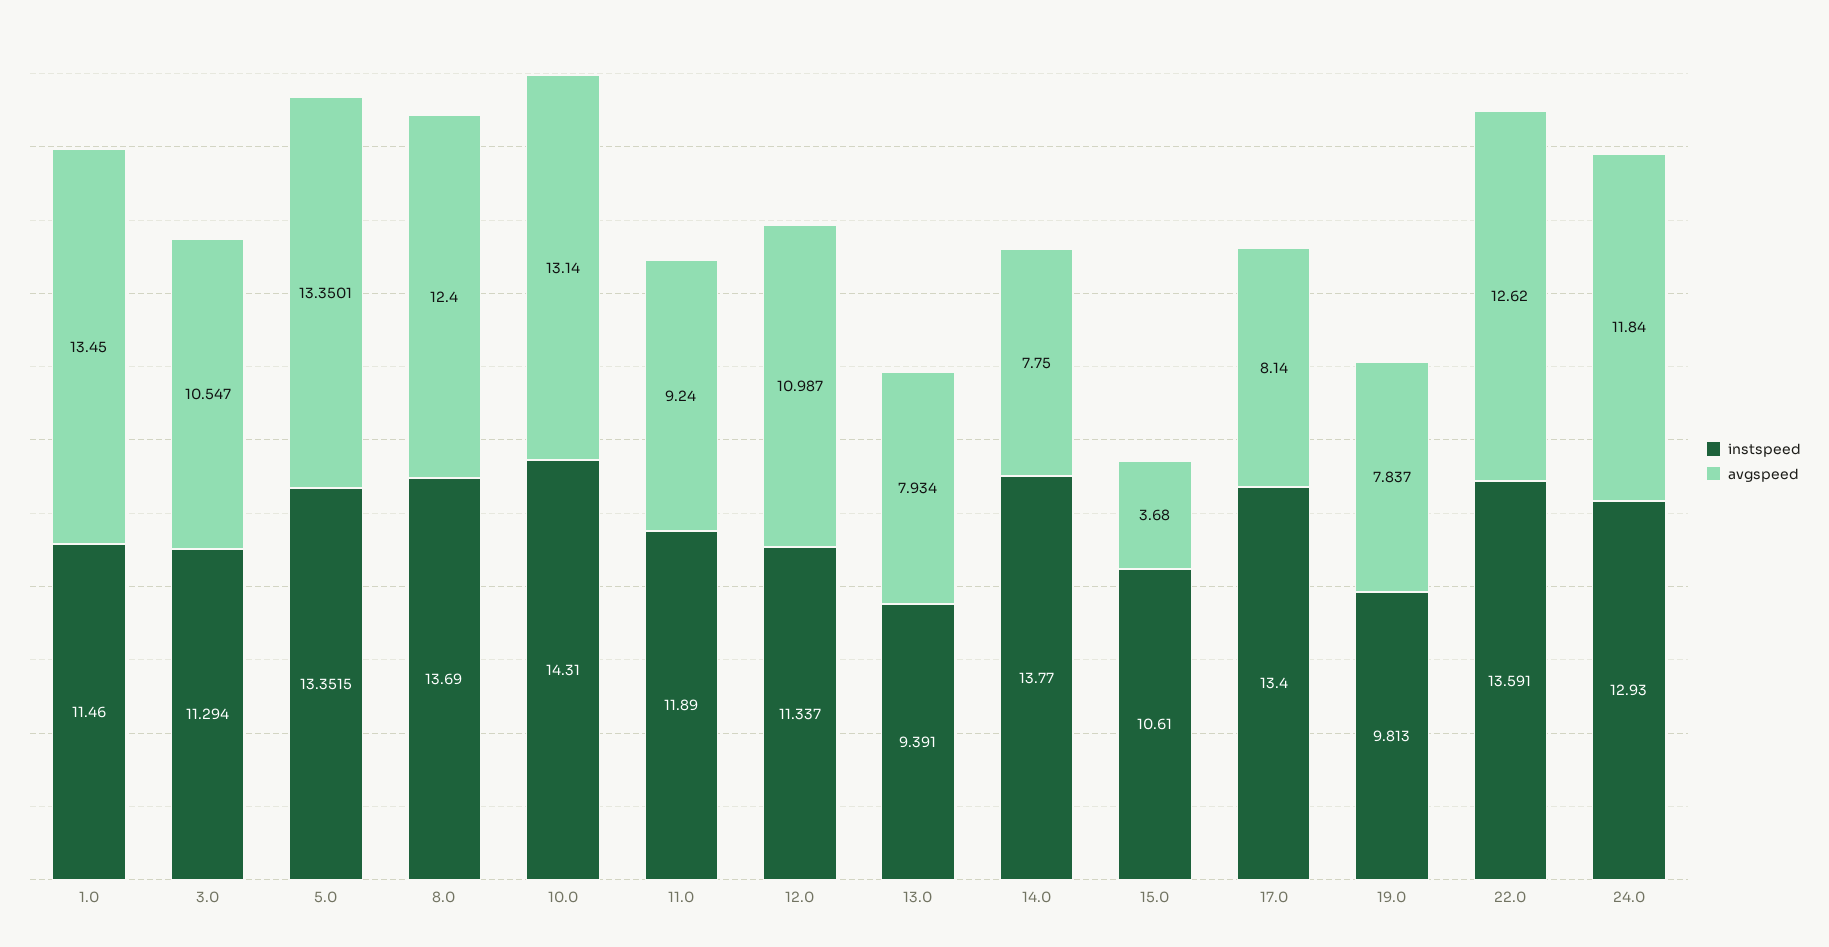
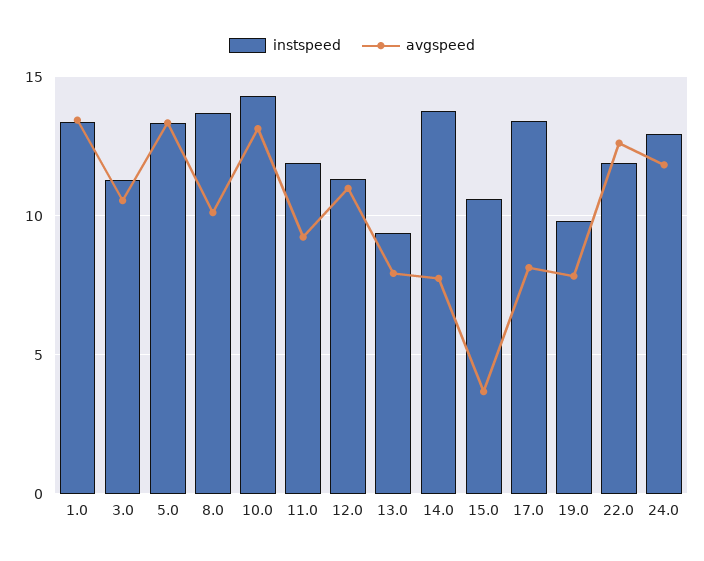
instspeed, 1.0: 11.46 -> 13.5
avgspeed, 8.0: 12.4 -> 10
instspeed, 22.0: 13.591 -> 12

